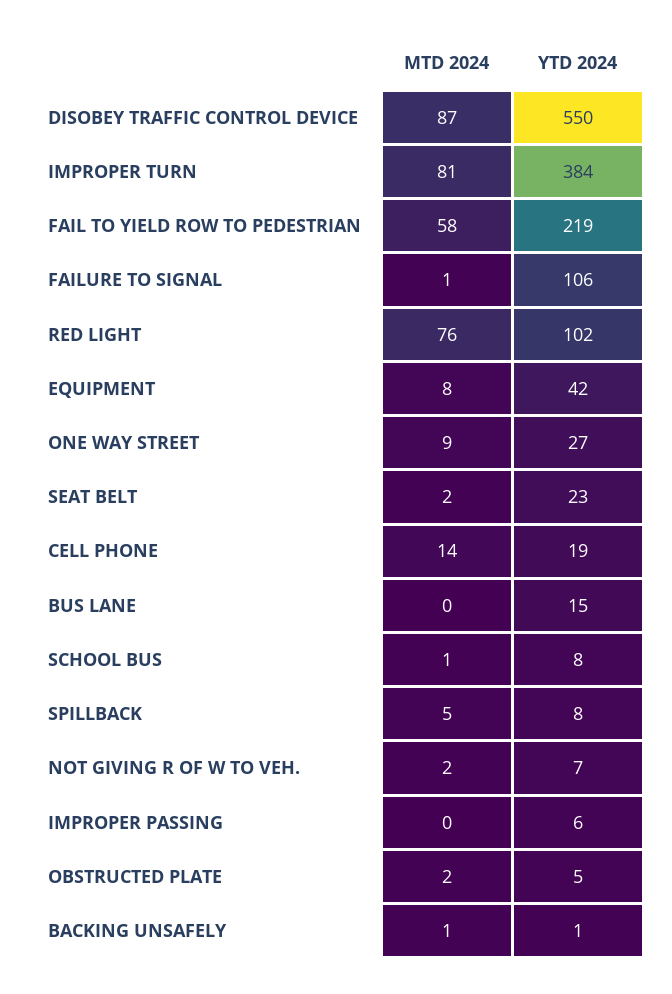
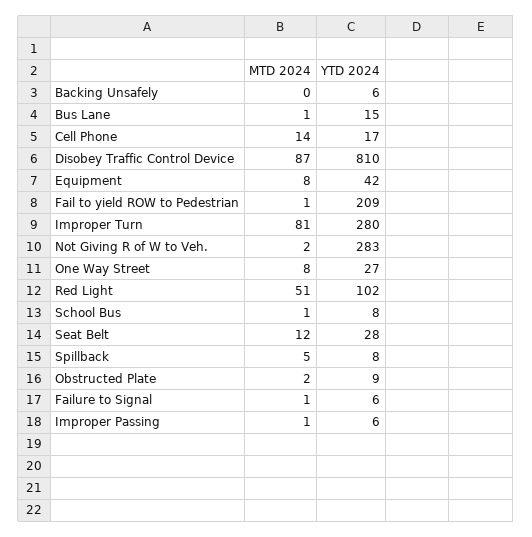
YTD 2024, DISOBEY TRAFFIC CONTROL DEVICE: 550 -> 810
YTD 2024, IMPROPER TURN: 384 -> 280
MTD 2024, FAIL TO YIELD ROW TO PEDESTRIAN: 58 -> 1
YTD 2024, FAIL TO YIELD ROW TO PEDESTRIAN: 219 -> 209
YTD 2024, FAILURE TO SIGNAL: 106 -> 6
MTD 2024, RED LIGHT: 76 -> 51
MTD 2024, ONE WAY STREET: 9 -> 8
MTD 2024, SEAT BELT: 2 -> 12
YTD 2024, SEAT BELT: 23 -> 28
YTD 2024, CELL PHONE: 19 -> 17
MTD 2024, BUS LANE: 0 -> 1
YTD 2024, NOT GIVING R OF W TO VEH.: 7 -> 283
MTD 2024, IMPROPER PASSING: 0 -> 1
YTD 2024, OBSTRUCTED PLATE: 5 -> 9
MTD 2024, BACKING UNSAFELY: 1 -> 0
YTD 2024, BACKING UNSAFELY: 1 -> 6

